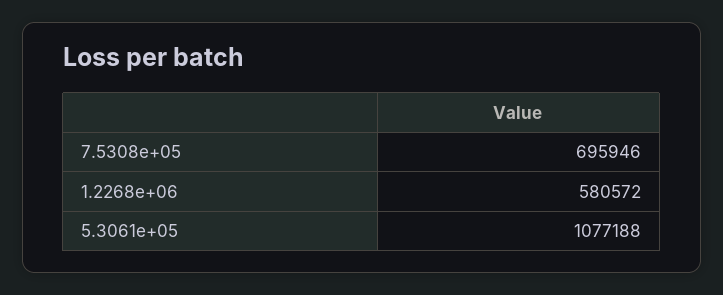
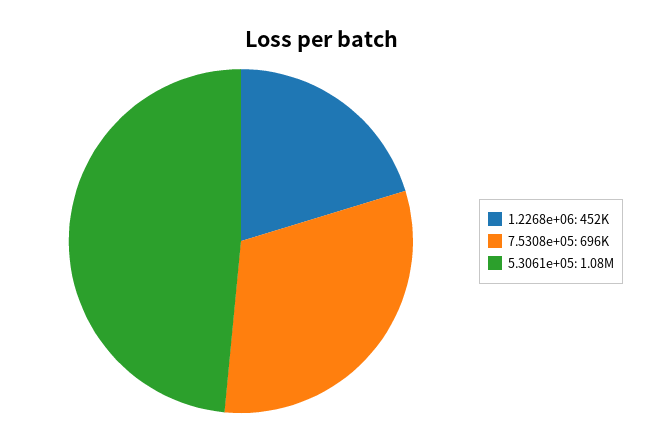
1.2268e+06: 580572 -> 452000

